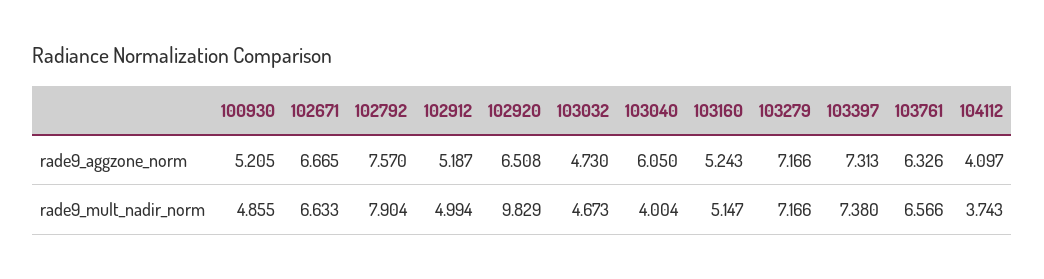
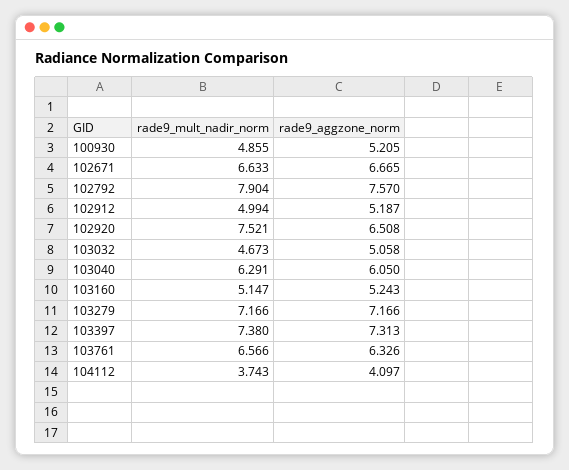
103032, rade9_aggzone_norm: 4.73 -> 5.058
102920, rade9_mult_nadir_norm: 9.829 -> 7.521
103040, rade9_mult_nadir_norm: 4.004 -> 6.291

